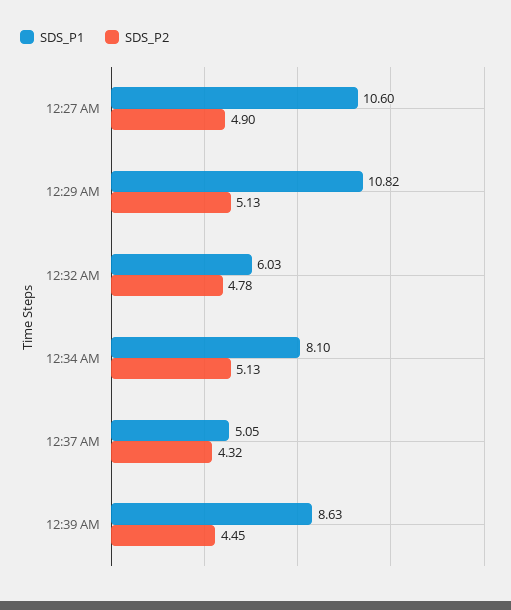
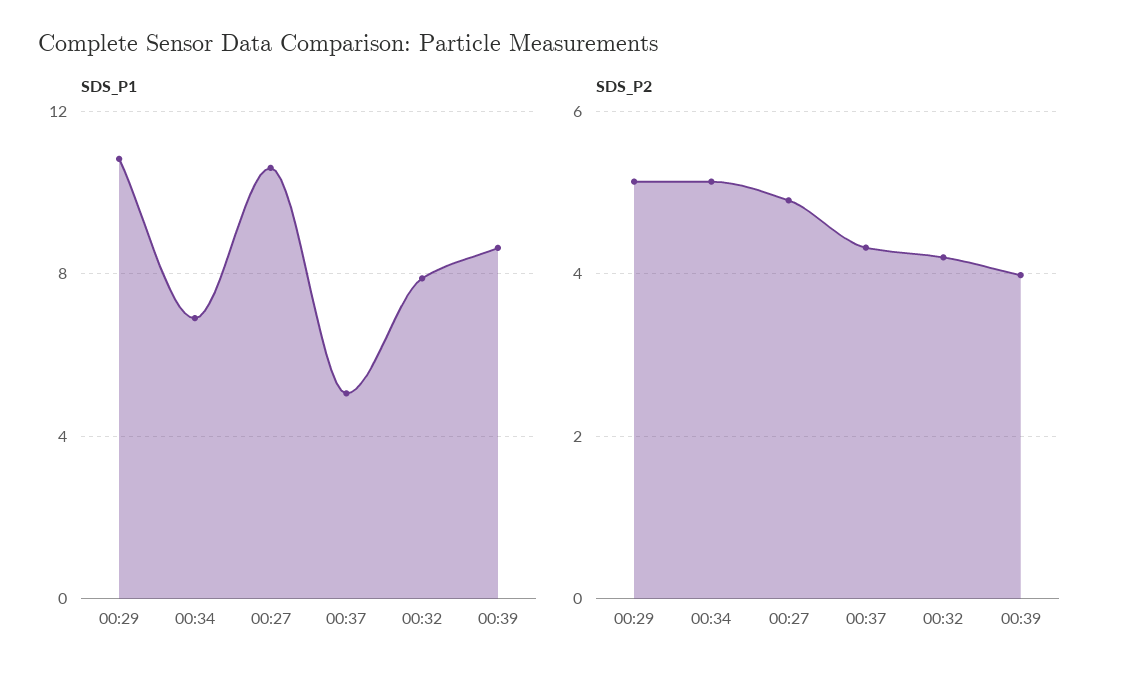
SDS_P1, 12:32 AM: 6.03 -> 8
SDS_P2, 12:32 AM: 4.78 -> 4.2
SDS_P1, 12:34 AM: 8.1 -> 7
SDS_P2, 12:39 AM: 4.45 -> 4

